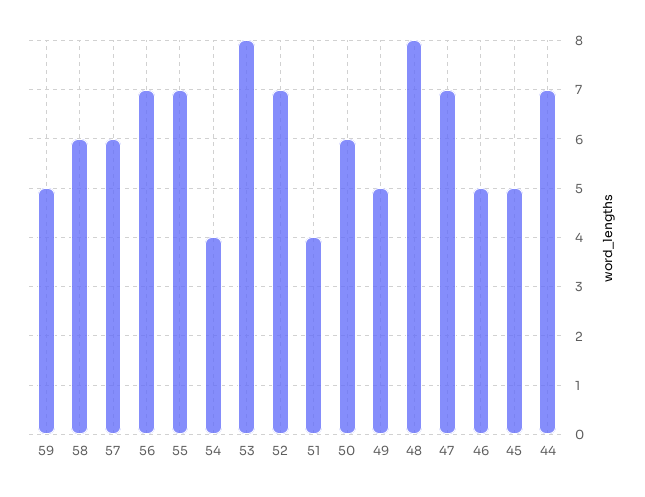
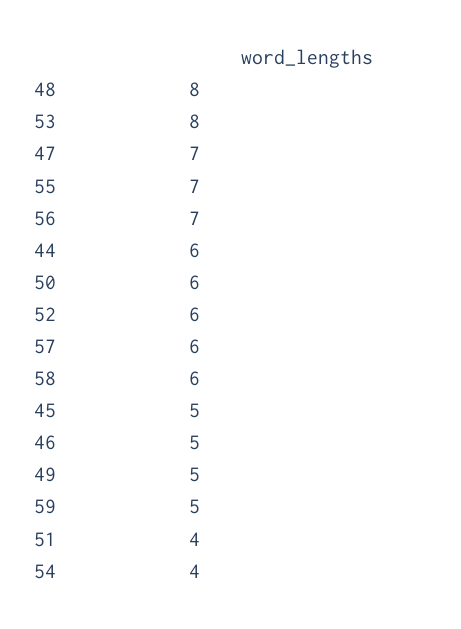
52: 7 -> 6
44: 7 -> 6

